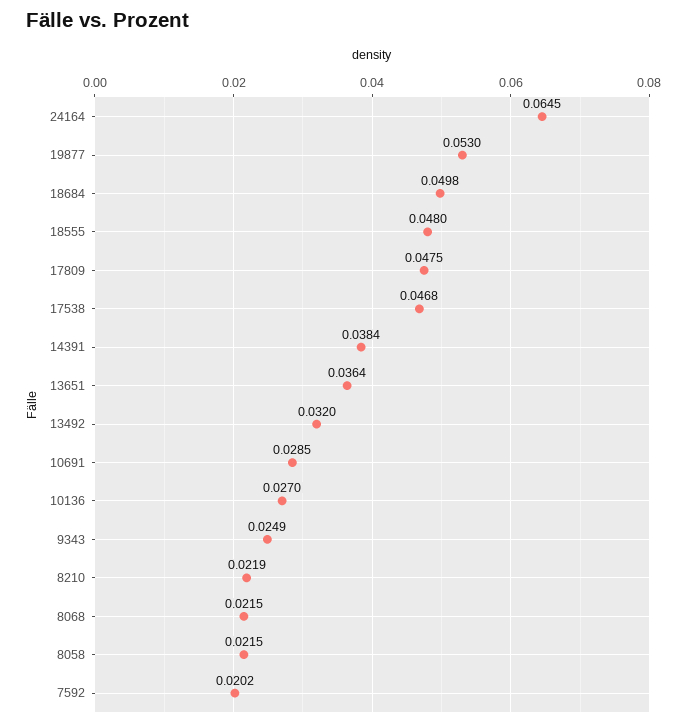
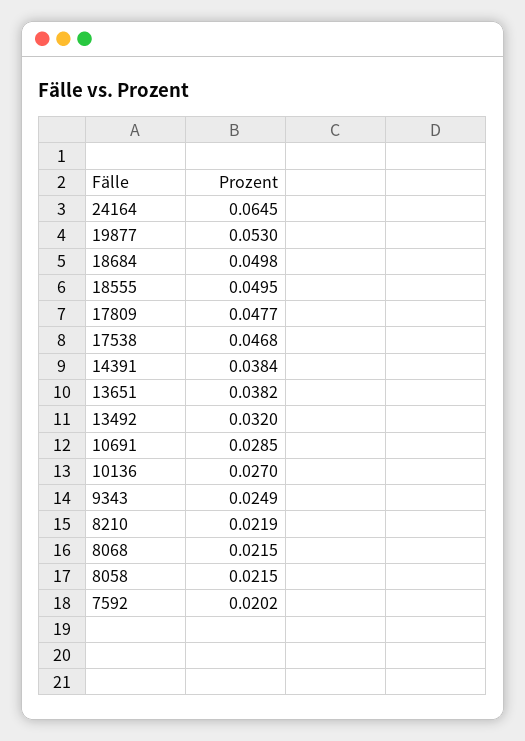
18555: 0.048 -> 0.0495
17809: 0.0475 -> 0.0477
13651: 0.0364 -> 0.0382

